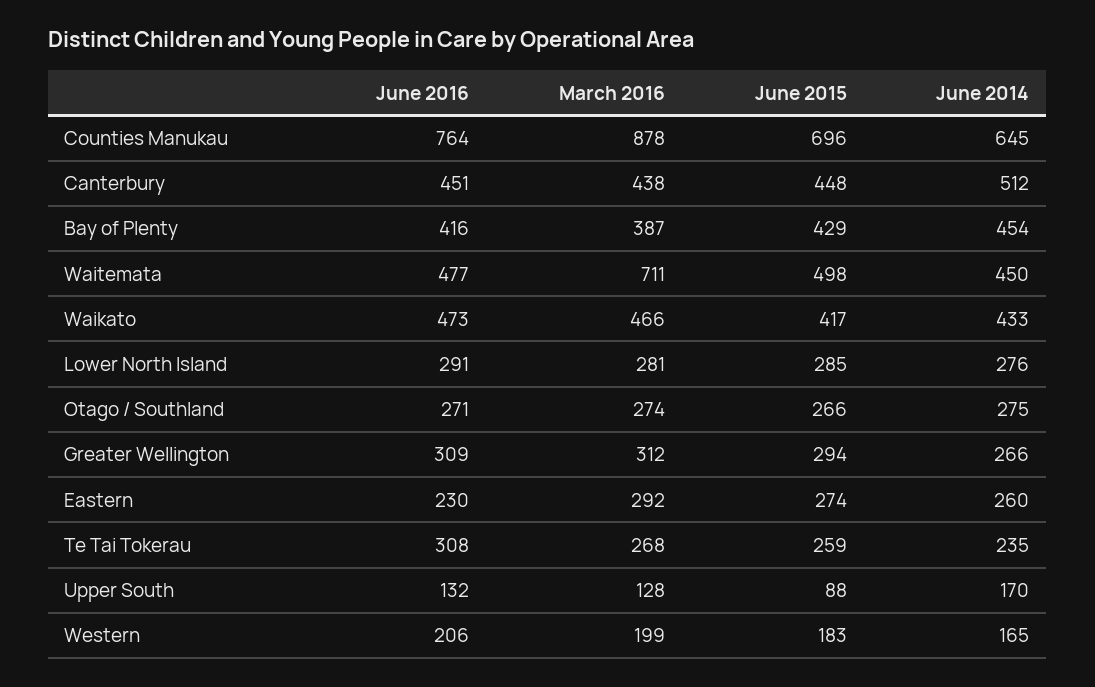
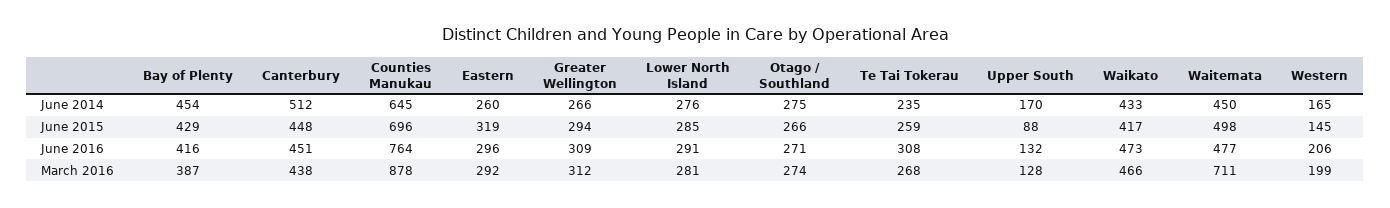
June 2016, Eastern: 230 -> 296
June 2015, Eastern: 274 -> 319
June 2015, Western: 183 -> 145

